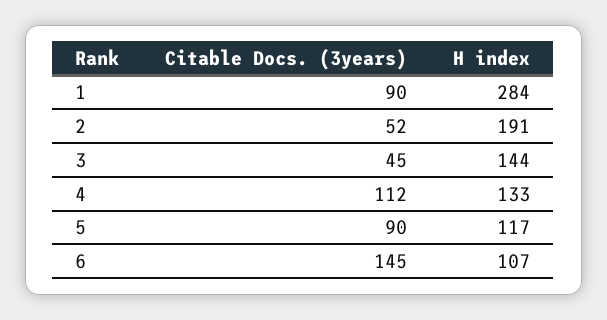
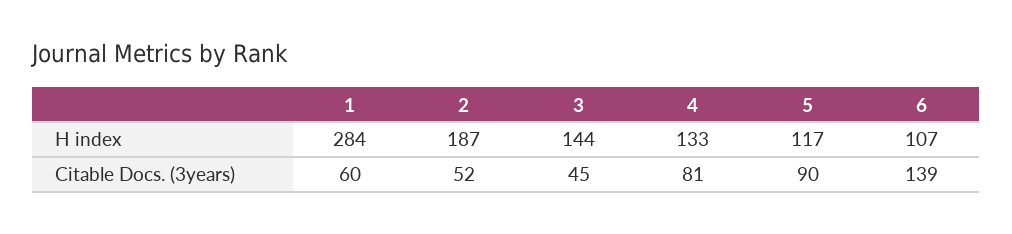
Citable Docs. (3years), 1: 90 -> 60
H index, 2: 191 -> 187
Citable Docs. (3years), 4: 112 -> 81
Citable Docs. (3years), 6: 145 -> 139

